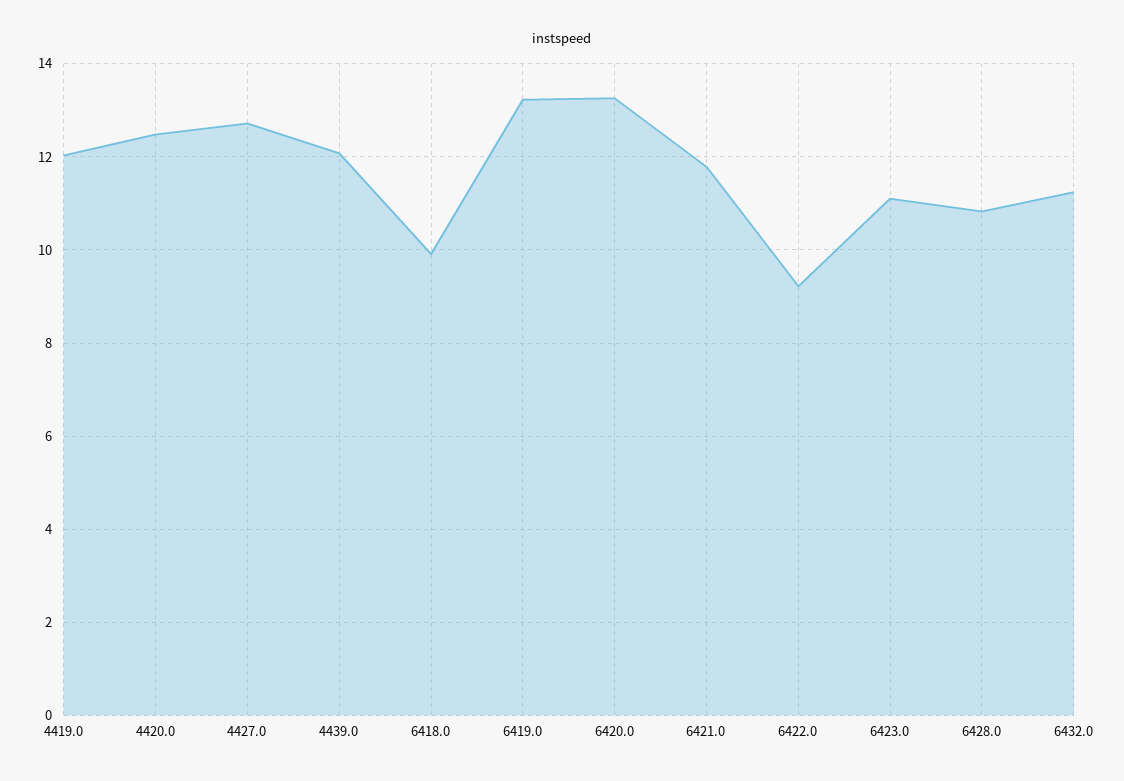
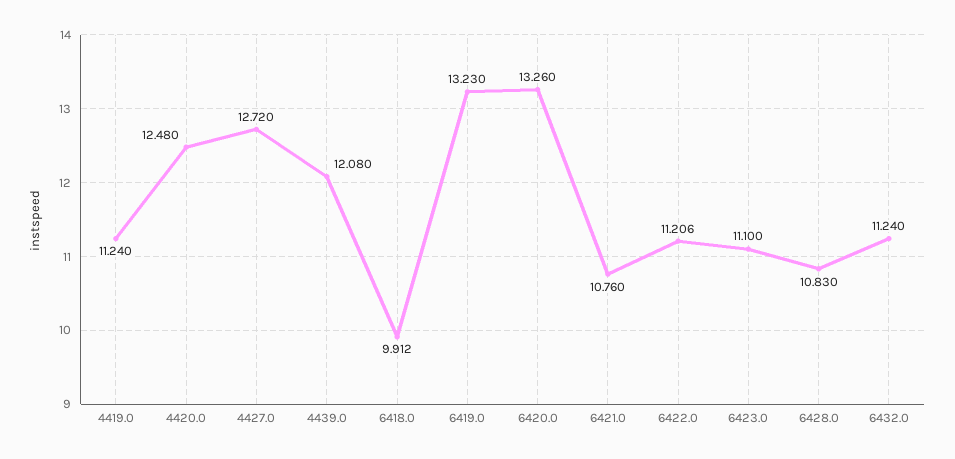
4419.0: 12 -> 11.24
6421.0: 11.8 -> 10.76
6422.0: 9.2 -> 11.206

